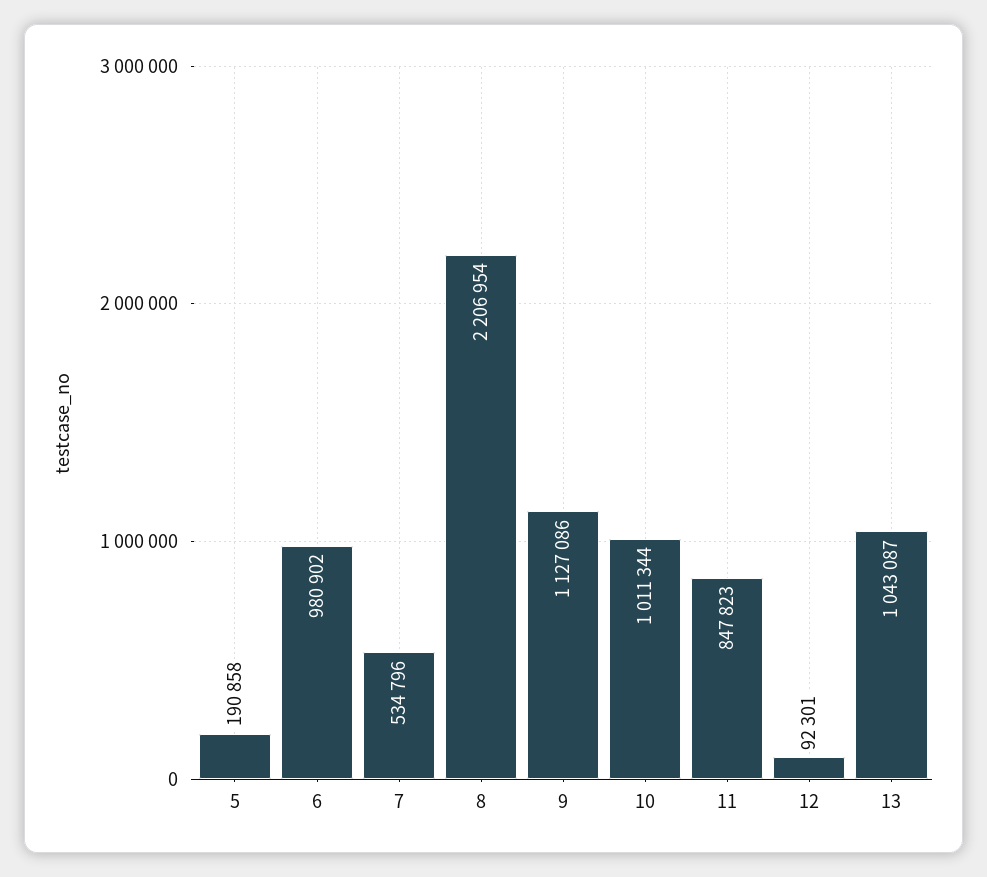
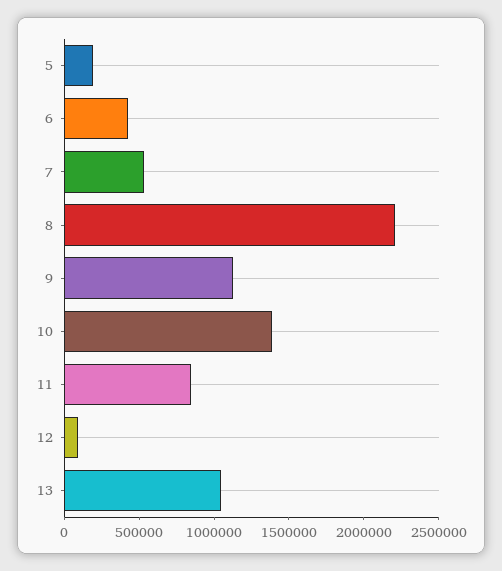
6: 980902 -> 400000
10: 1011344 -> 1400000

